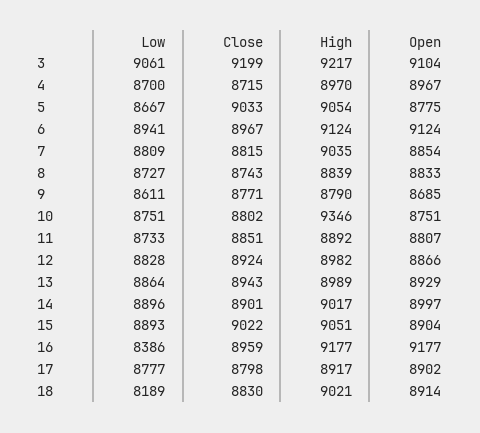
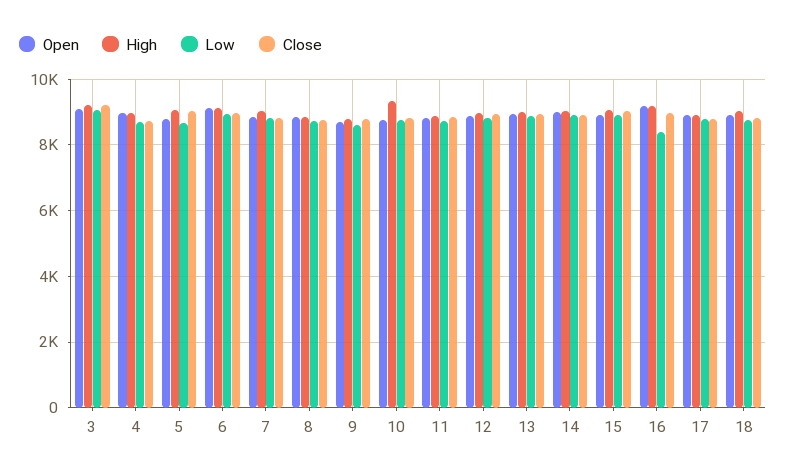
Low, 18: 8189 -> 8800

